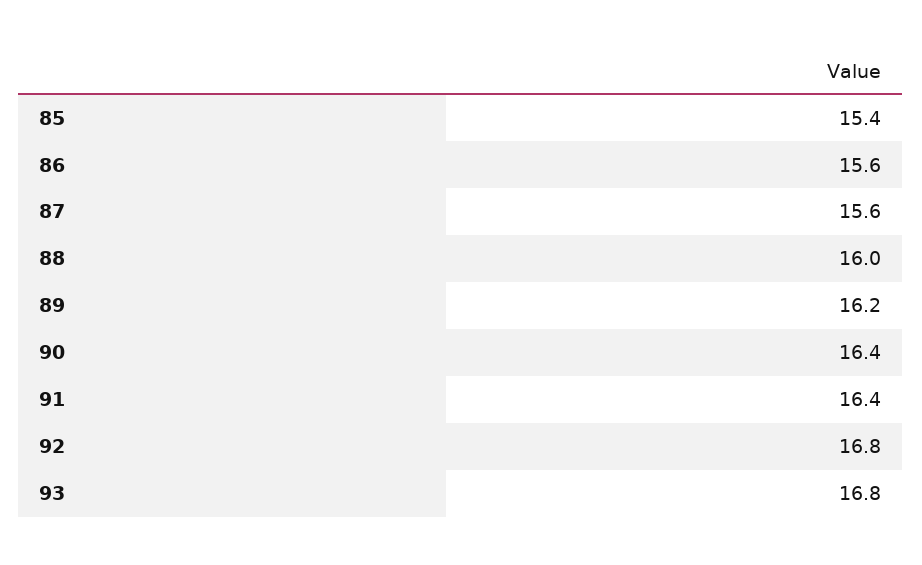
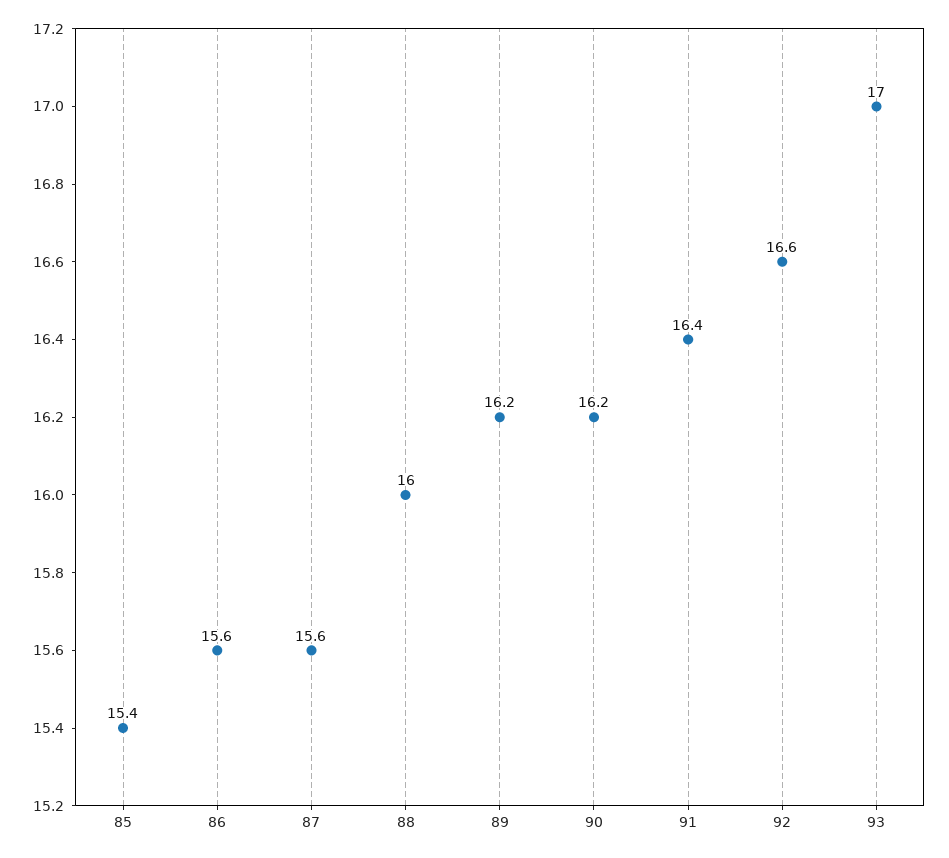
90: 16.4 -> 16.2
92: 16.8 -> 16.6
93: 16.8 -> 17

